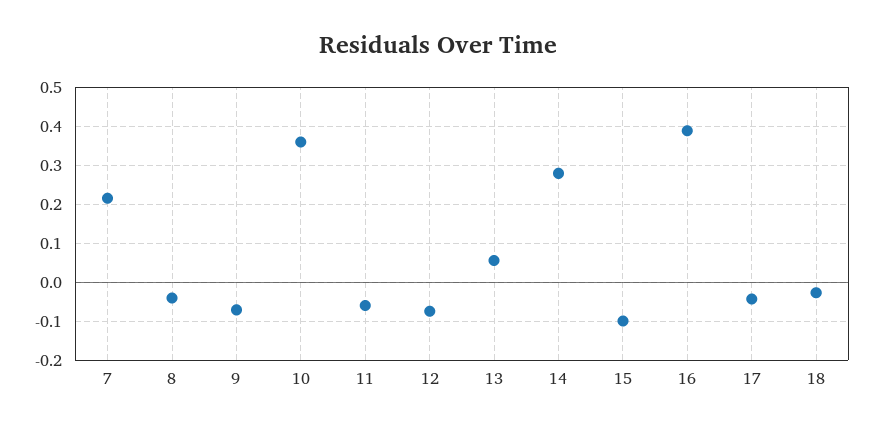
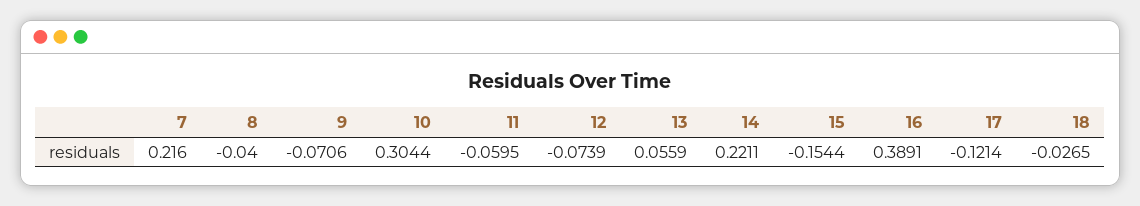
10: 0.36 -> 0.3044
14: 0.28 -> 0.2211
15: -0.1 -> -0.1544
17: -0.04 -> -0.1214

